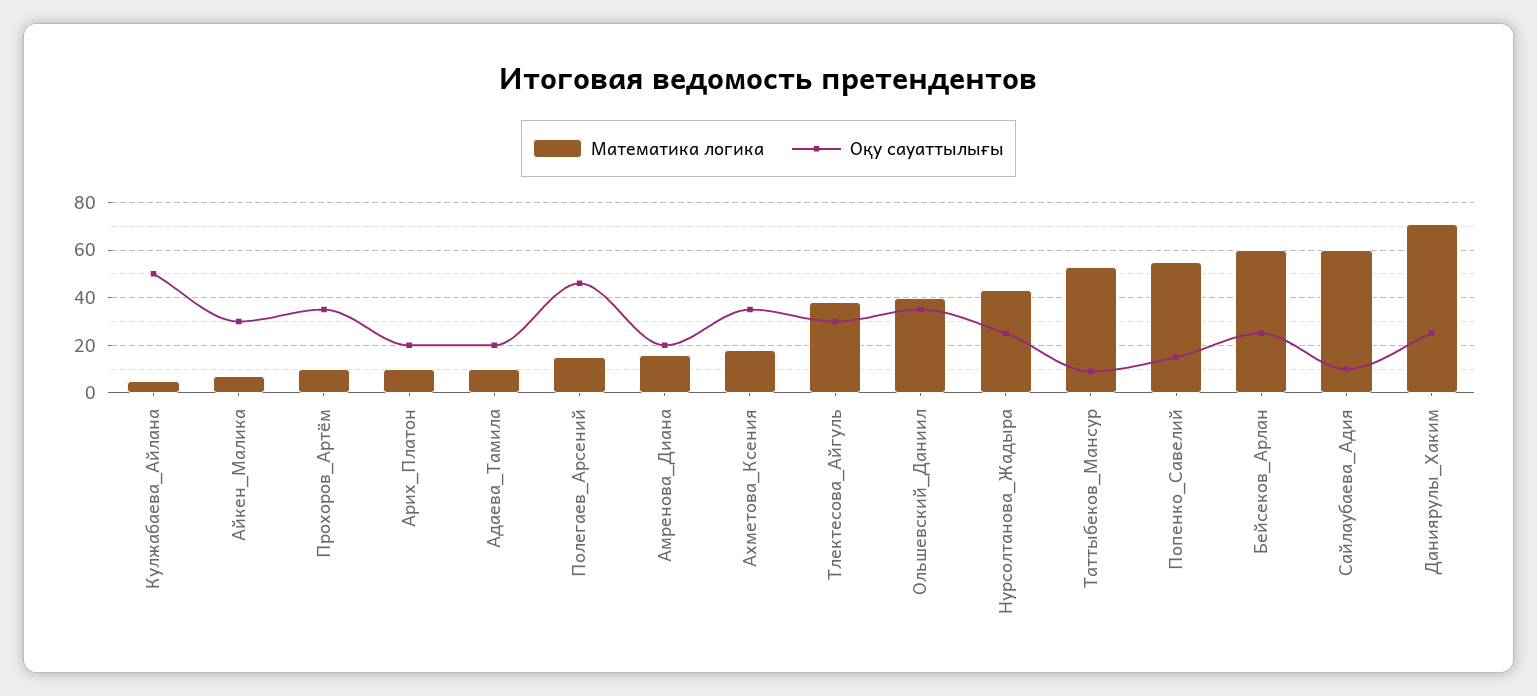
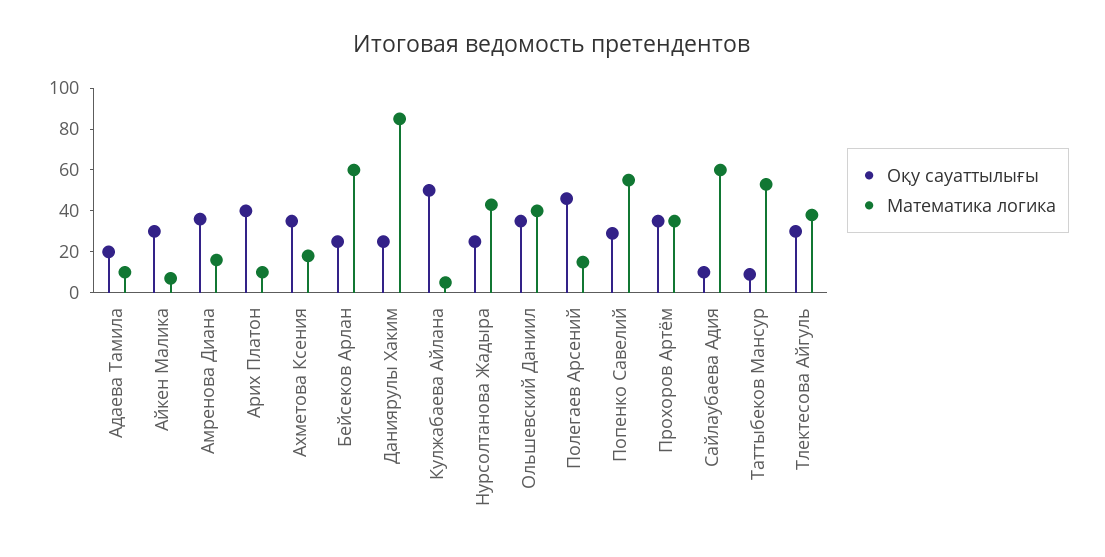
Математика логика, Прохоров_Артём: 10 -> 35
Оқу сауаттылығы, Арих_Платон: 20 -> 40
Оқу сауаттылығы, Амренова_Диана: 20 -> 35
Оқу сауаттылығы, Попенко_Савелий: 15 -> 30
Математика логика, Даниярулы_Хаким: 70 -> 85

